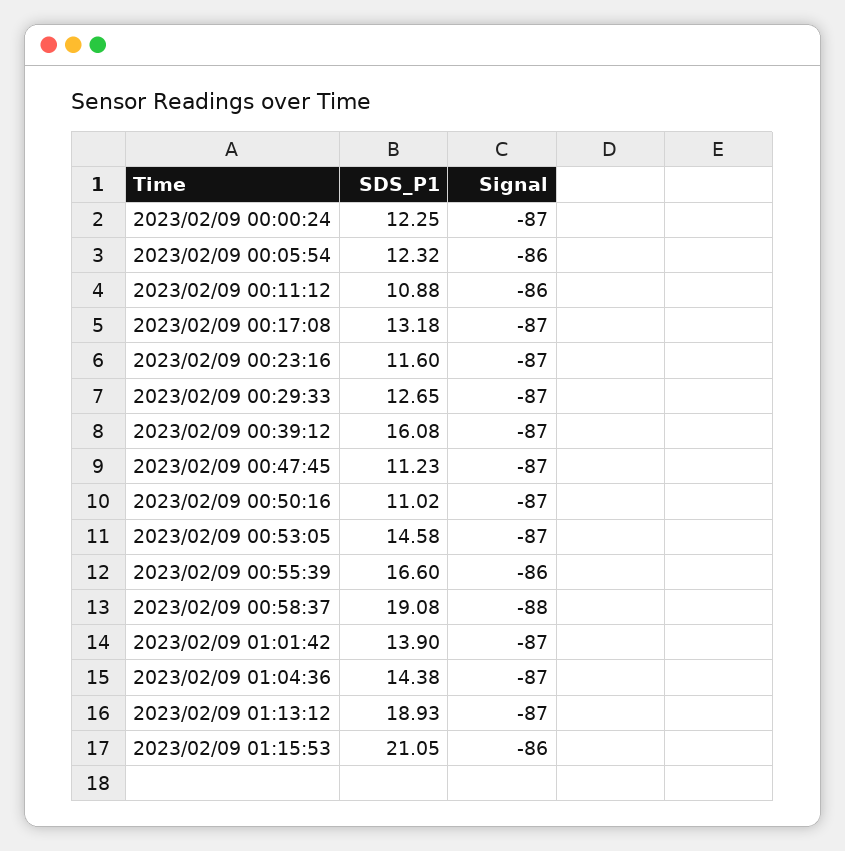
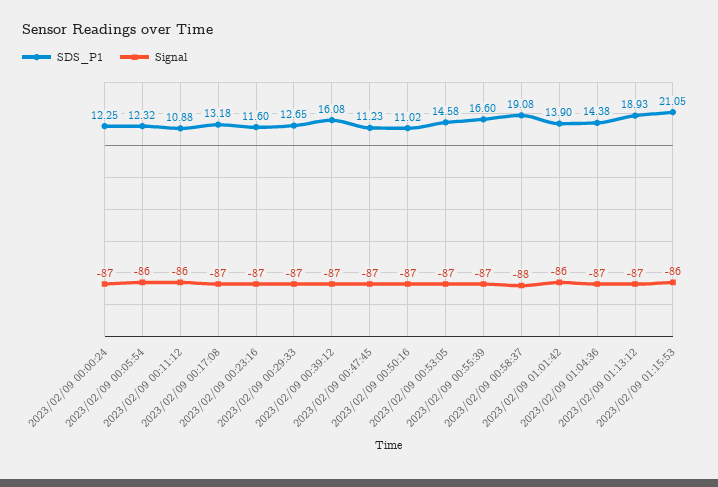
Signal, 2023/02/09 00:55:39: -86 -> -87
Signal, 2023/02/09 01:01:42: -87 -> -86

